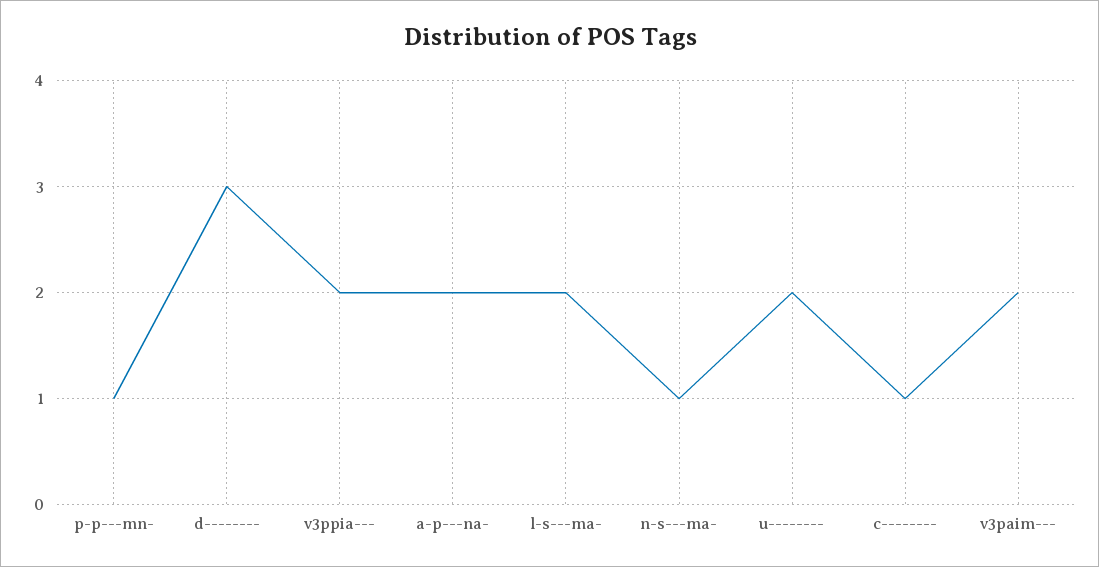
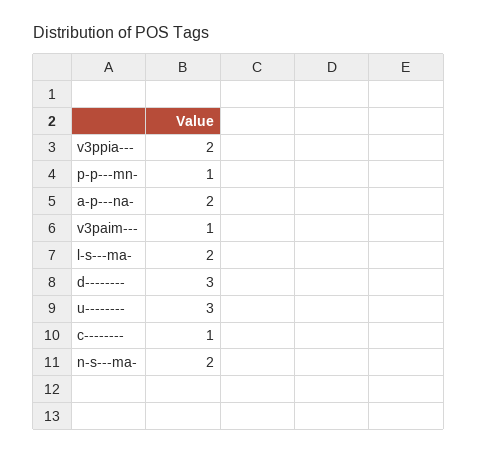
n-s---ma-: 1 -> 2
u--------: 2 -> 3
v3paim---: 2 -> 1

